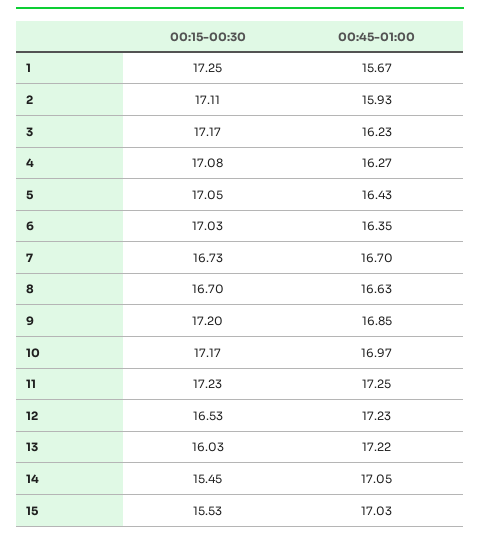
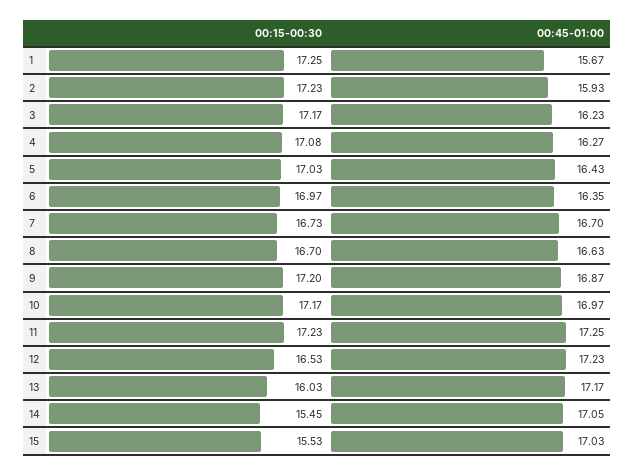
00:15-00:30, 2: 17.11 -> 17.23
00:15-00:30, 5: 17.05 -> 17.03
00:15-00:30, 6: 17.03 -> 16.97
00:45-01:00, 9: 16.85 -> 16.87
00:45-01:00, 13: 17.22 -> 17.17

